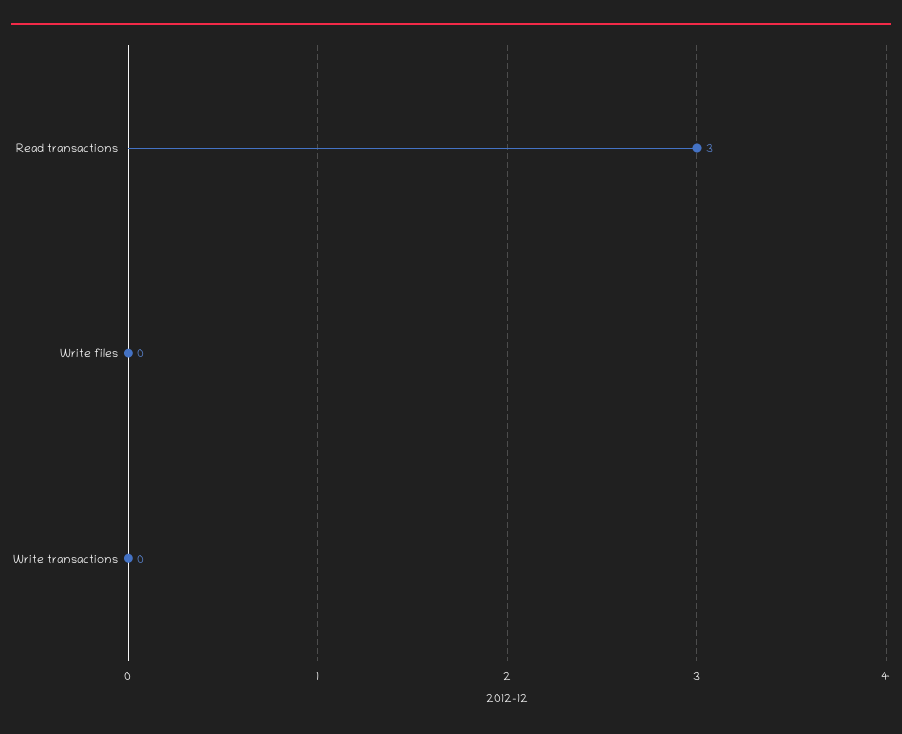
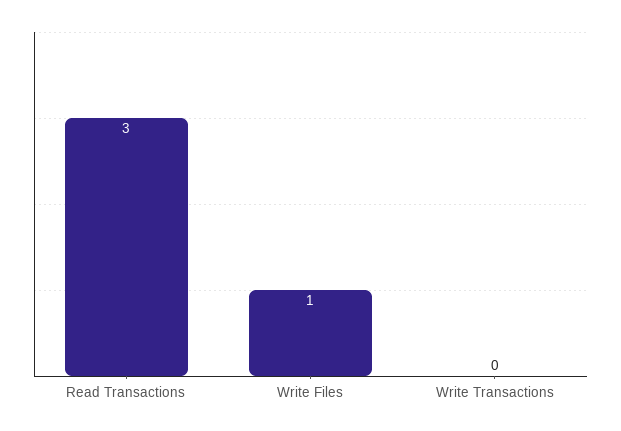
Write files: 0 -> 1

